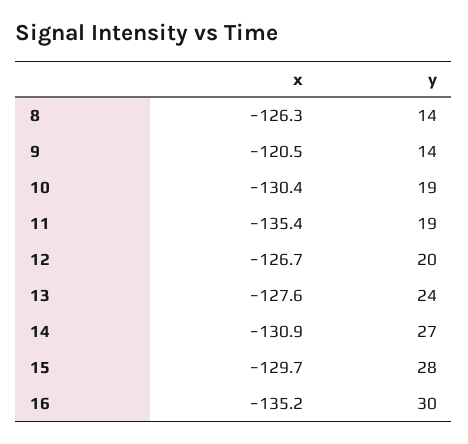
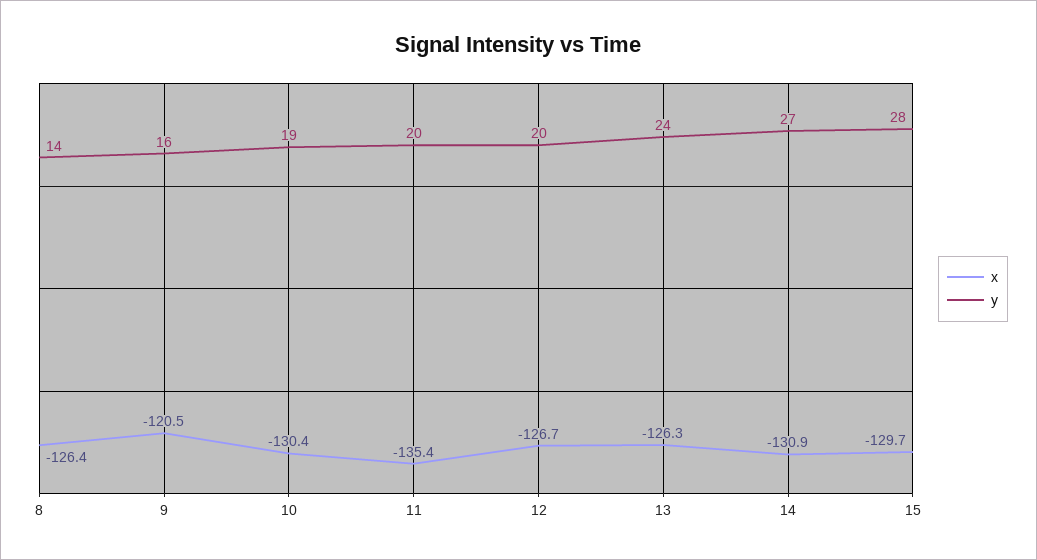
x, 8: -126.3 -> -126.4
y, 9: 14 -> 16
y, 11: 19 -> 20
x, 13: -127.6 -> -126.3
x, 16: -135.2 -> none
y, 16: 30 -> none

